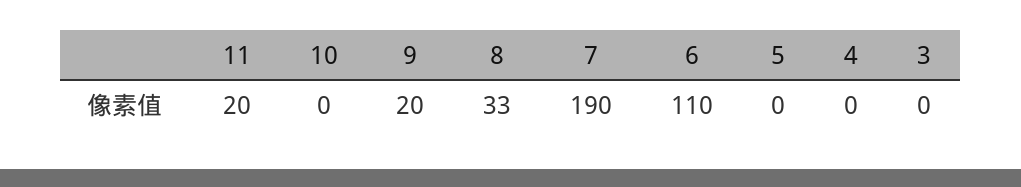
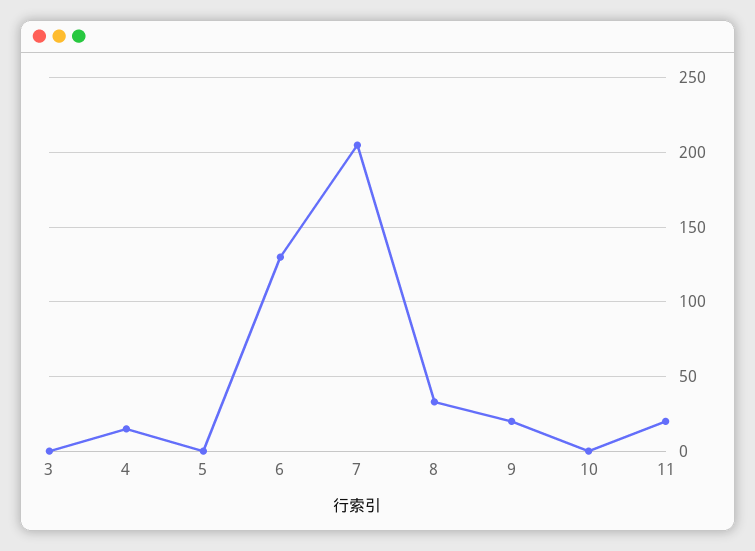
7: 190 -> 205
6: 110 -> 130
4: 0 -> 15

